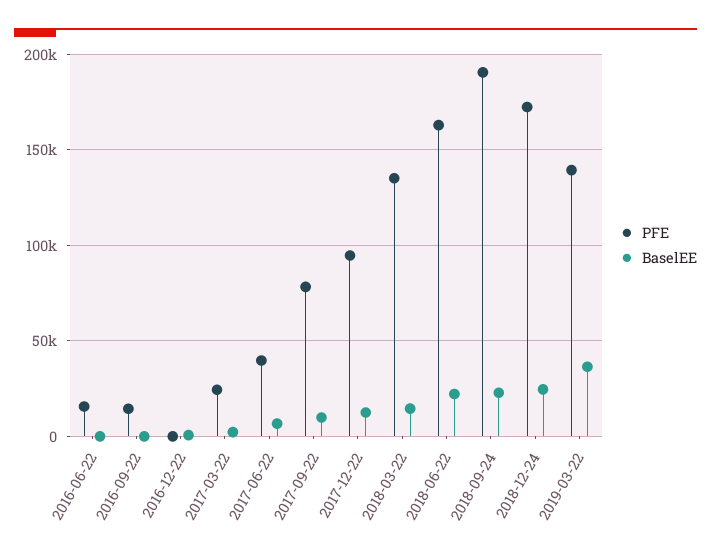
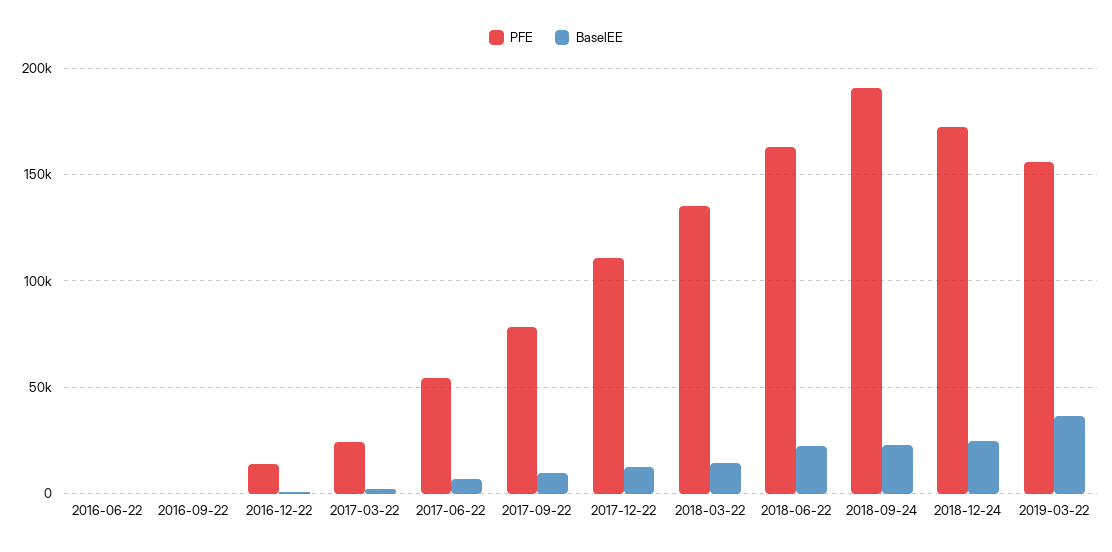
PFE, 2016-06-22: 15000 -> 0
PFE, 2016-09-22: 15000 -> 0
PFE, 2016-12-22: 0 -> 15000
PFE, 2017-06-22: 40000 -> 55000
PFE, 2017-12-22: 95000 -> 110000
PFE, 2019-03-22: 140000 -> 155000

